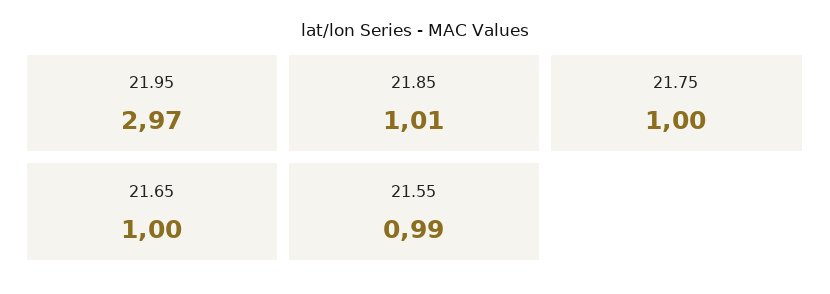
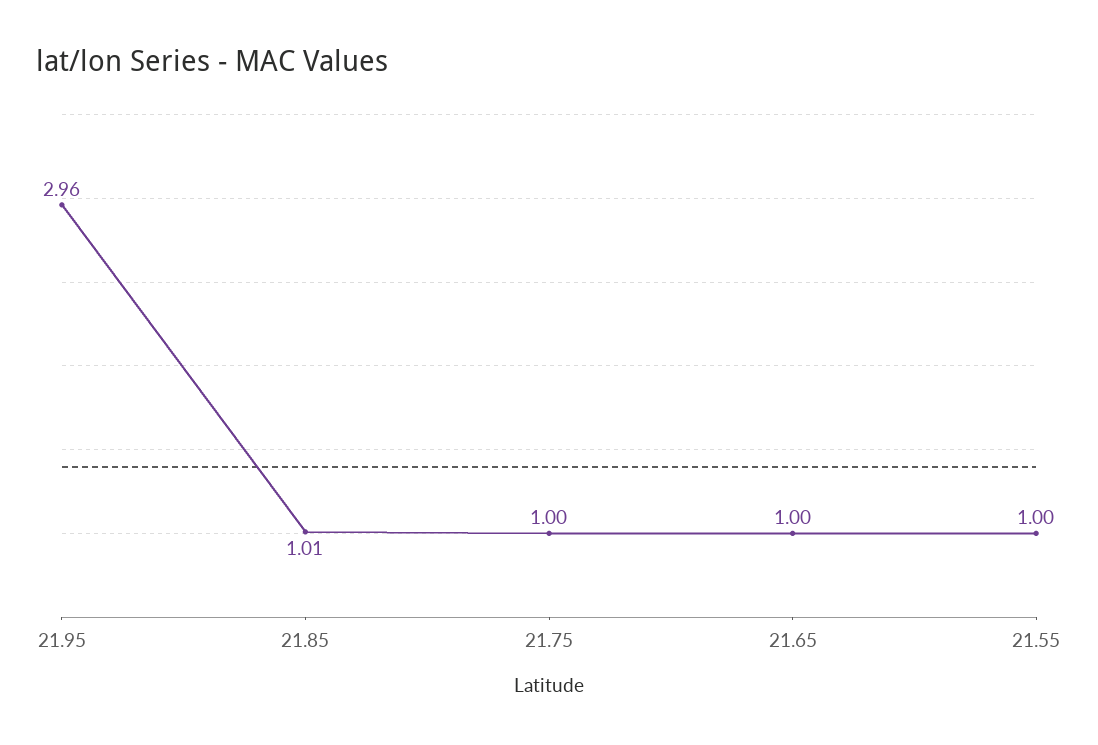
21.95: 2.97 -> 2.96
21.55: 0.99 -> 1

